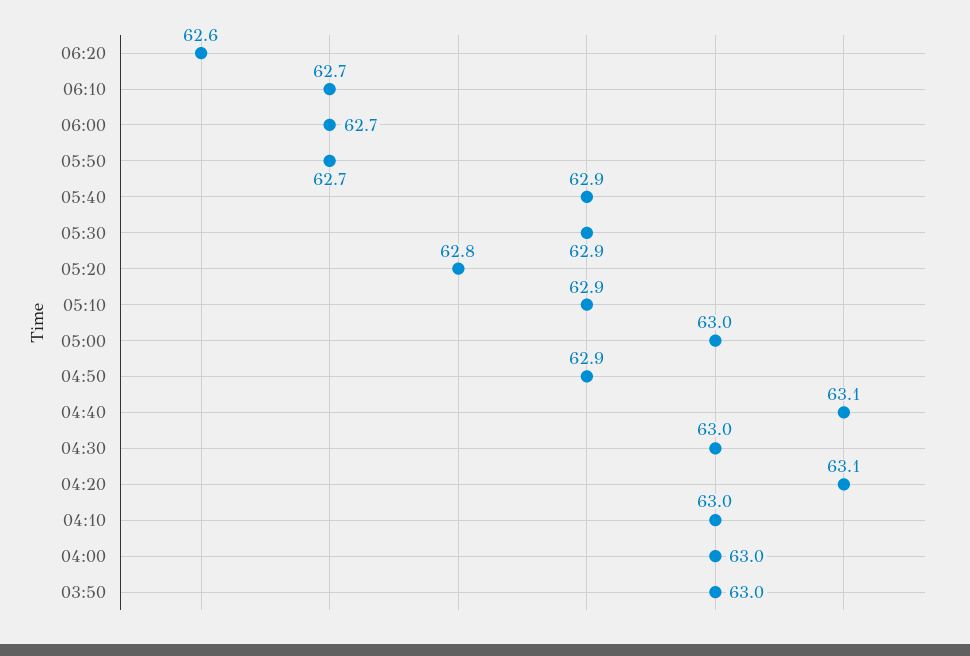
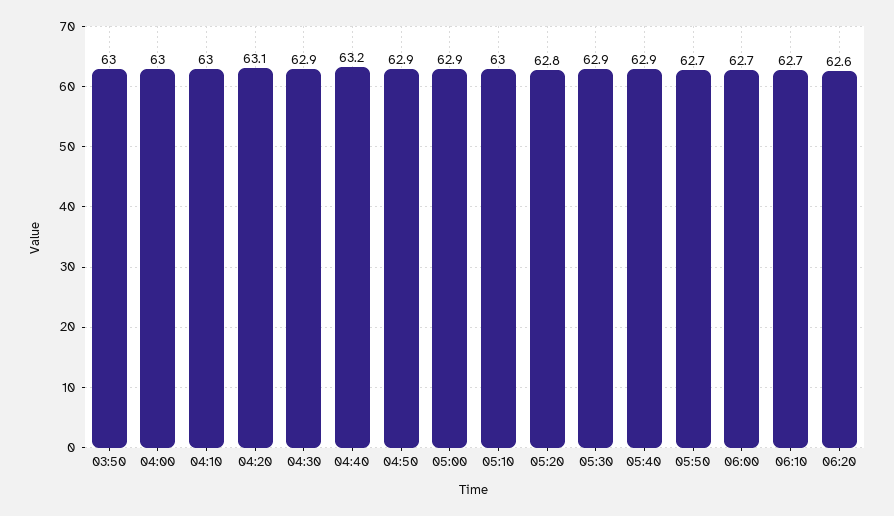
05:10: 62.9 -> 63
05:00: 63 -> 62.9
04:40: 63.1 -> 63.2
04:30: 63 -> 62.9

